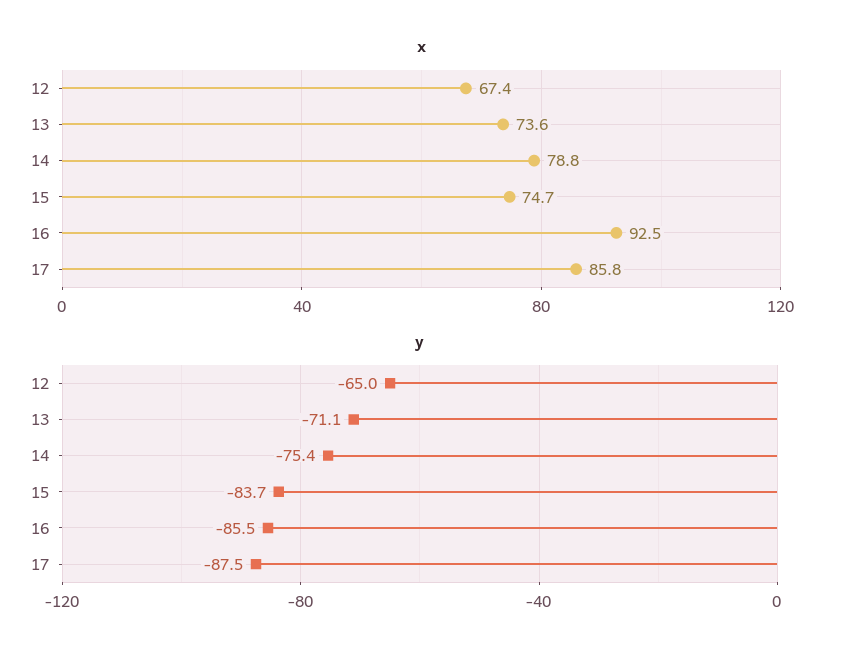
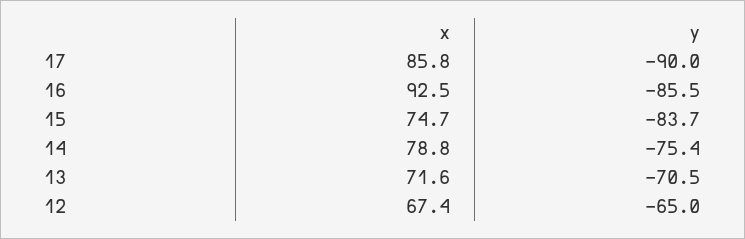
x, 13: 73.6 -> 71.6
y, 13: -71.1 -> -70.5
y, 17: -87.5 -> -90

